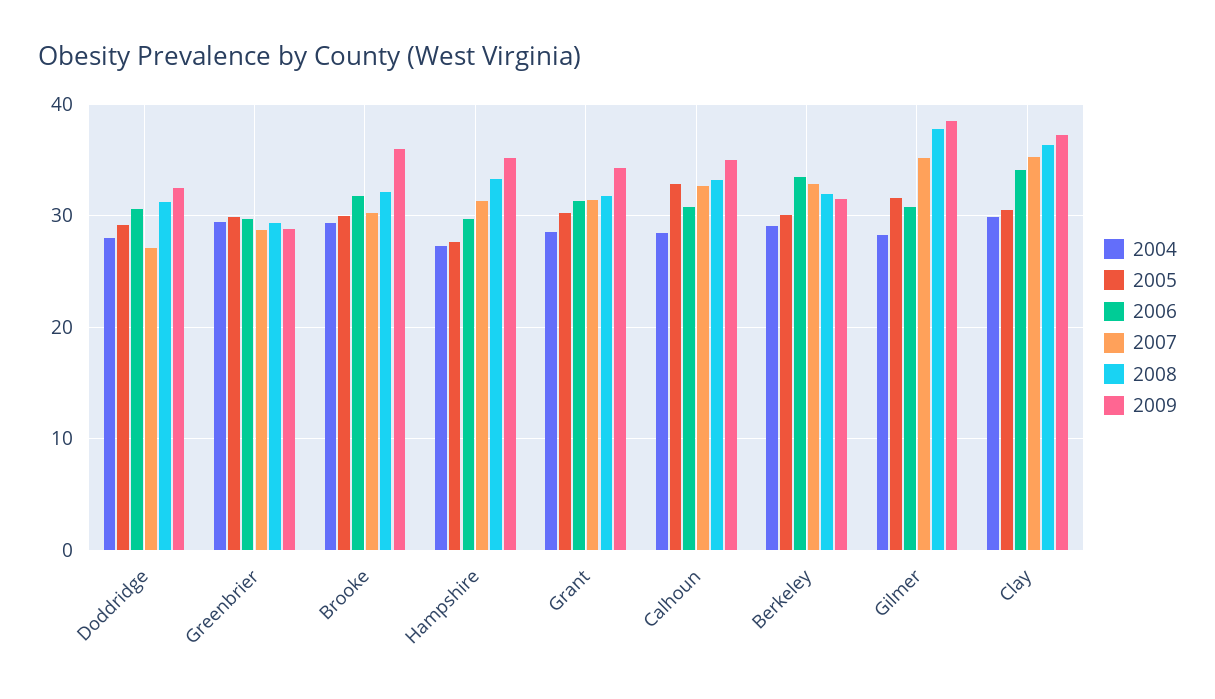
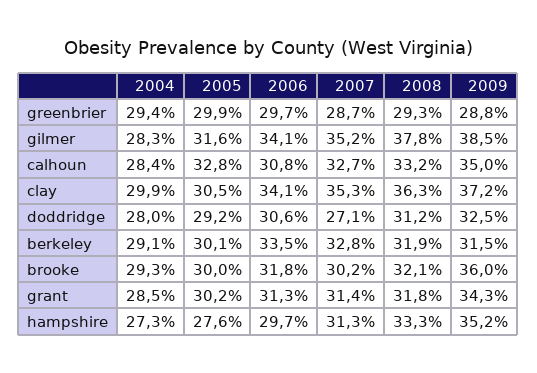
2006, Gilmer: 31 -> 34.1

